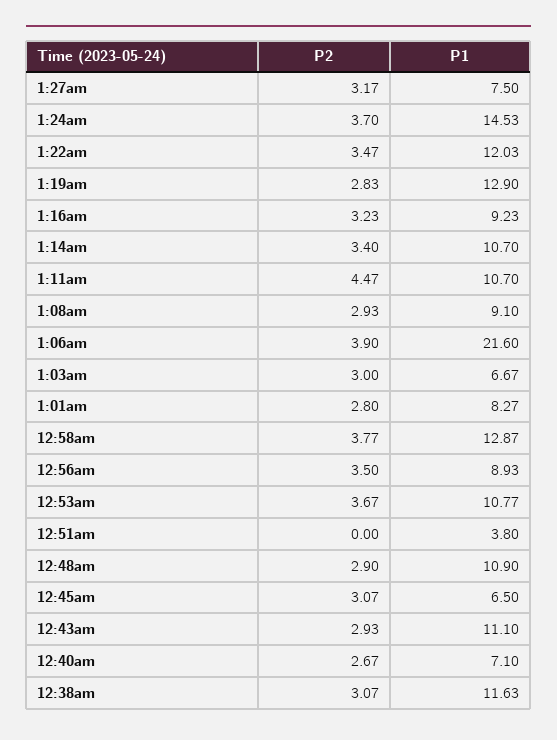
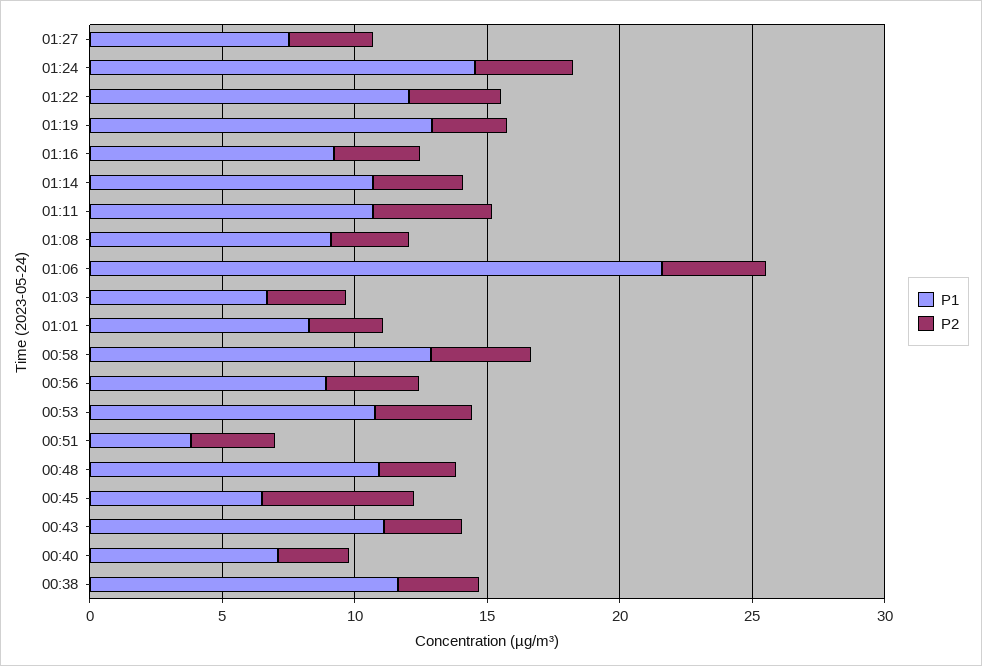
P2, 12:51am: 0 -> 3
P2, 12:45am: 3.07 -> 6

